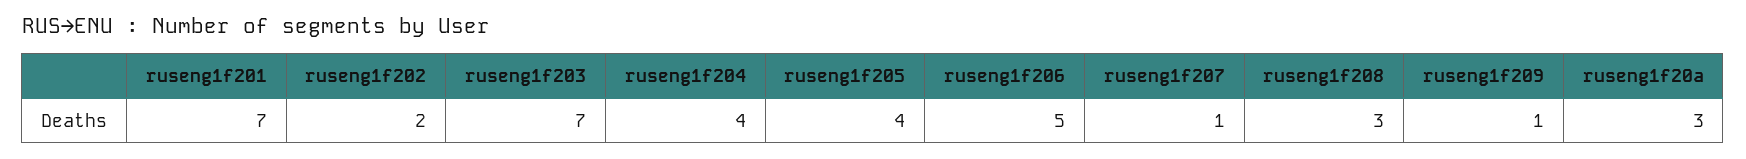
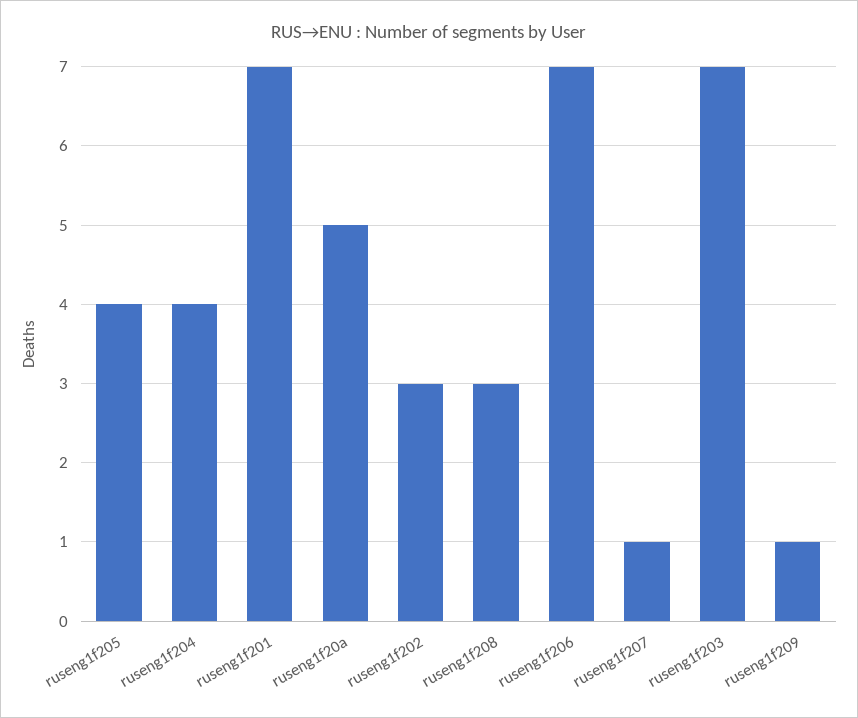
ruseng1f202: 2 -> 3
ruseng1f206: 5 -> 7
ruseng1f20a: 3 -> 5

